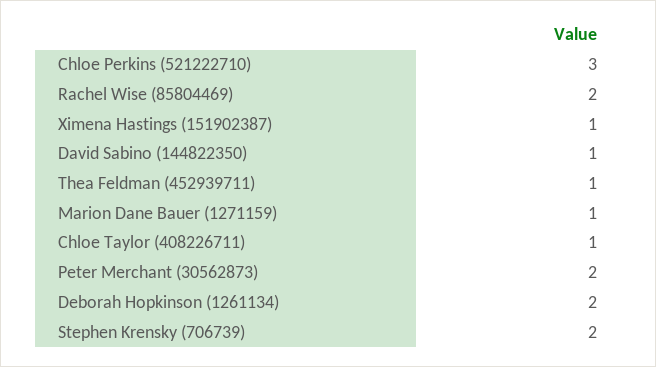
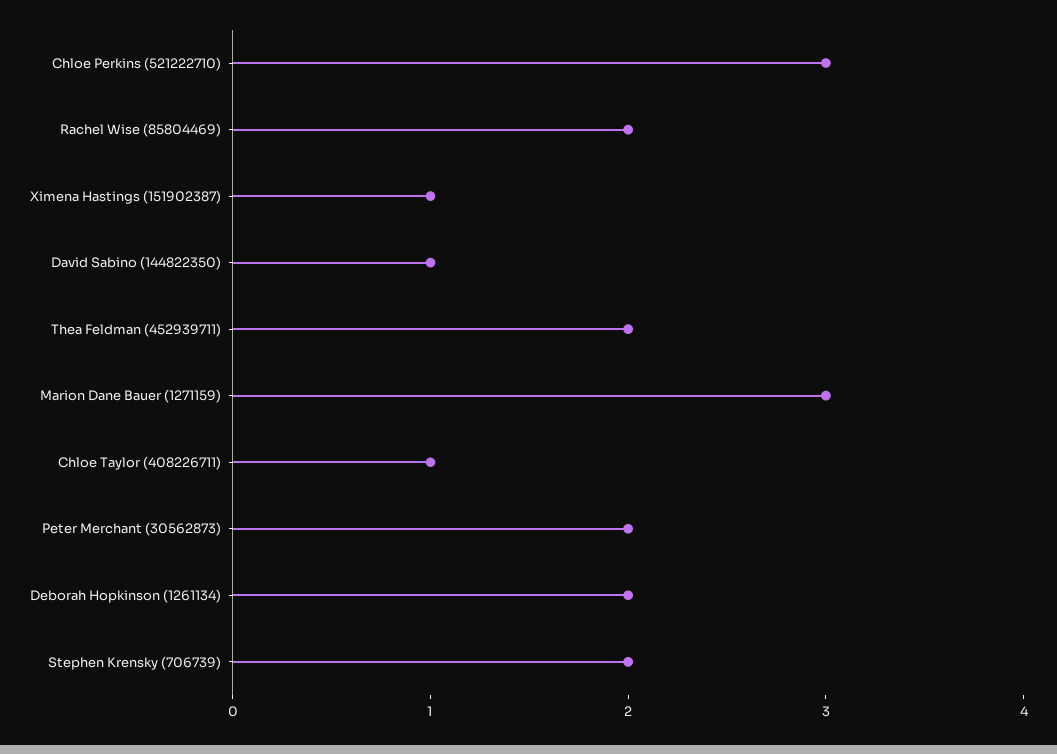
Thea Feldman (452939711): 1 -> 2
Marion Dane Bauer (1271159): 1 -> 3

